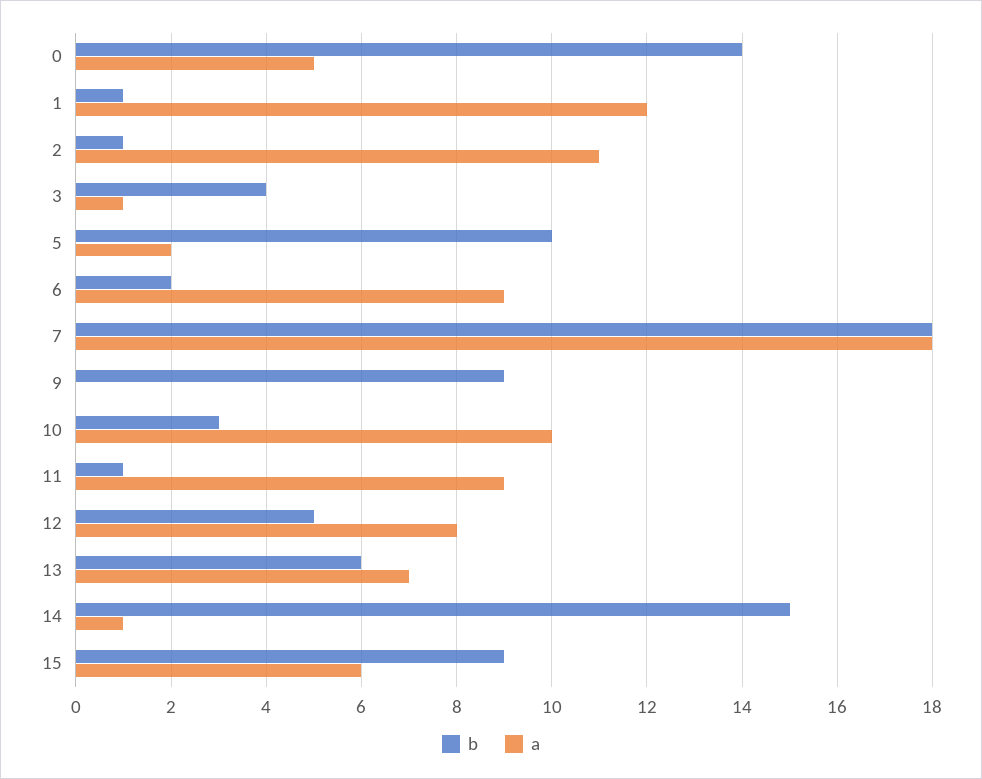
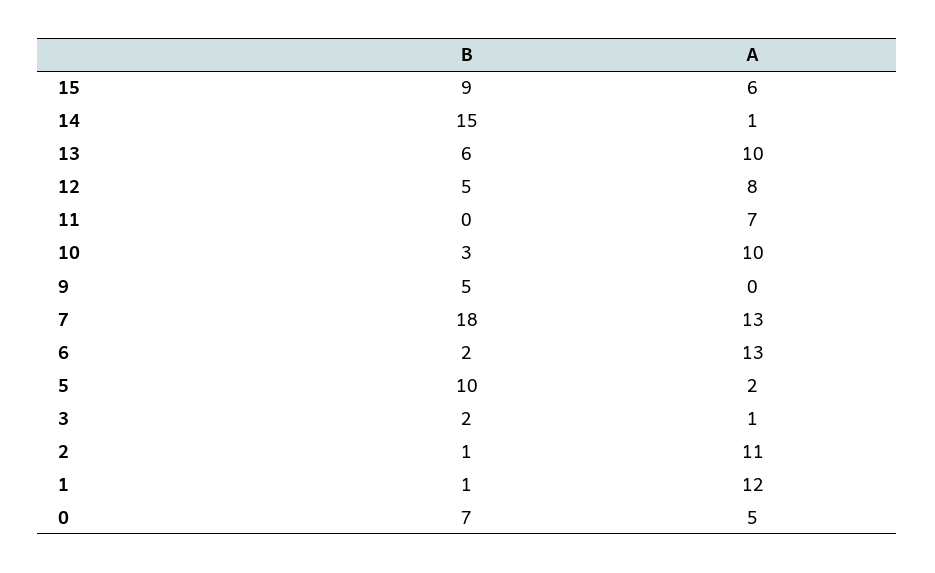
b, 0: 14 -> 7
b, 3: 4 -> 2
a, 6: 9 -> 13
a, 7: 18 -> 13
b, 9: 9 -> 5
b, 11: 1 -> 0
a, 11: 9 -> 7
a, 13: 7 -> 10

